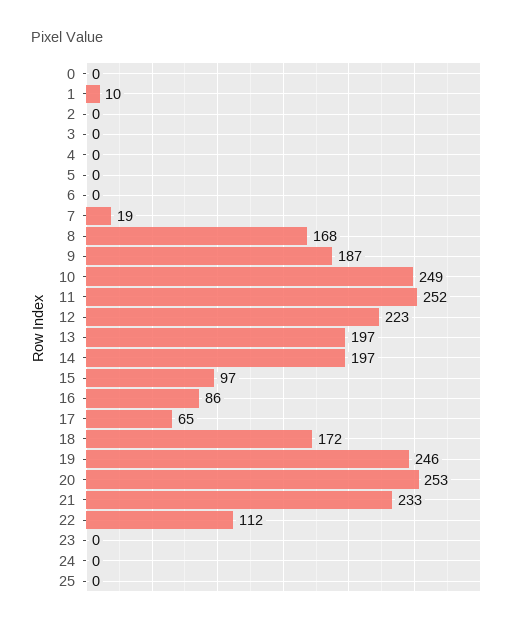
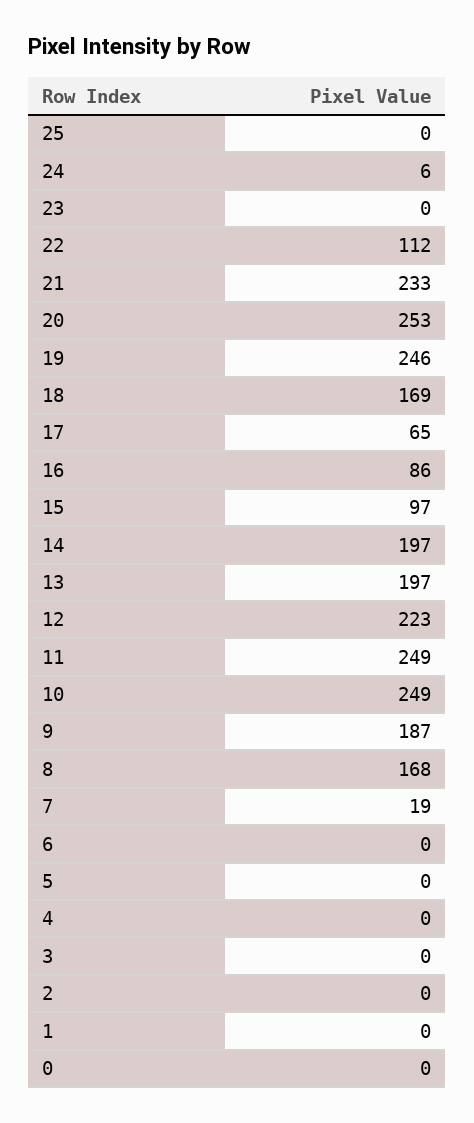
1: 10 -> 0
11: 252 -> 249
18: 172 -> 169
24: 0 -> 6

